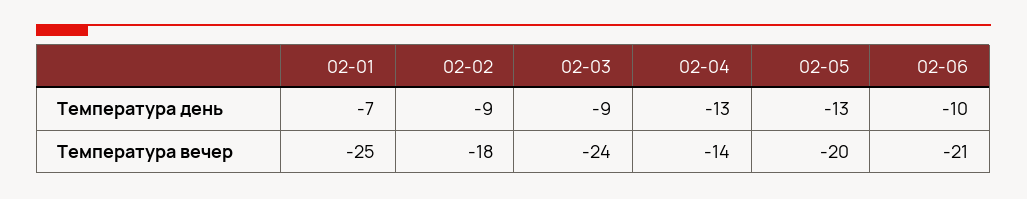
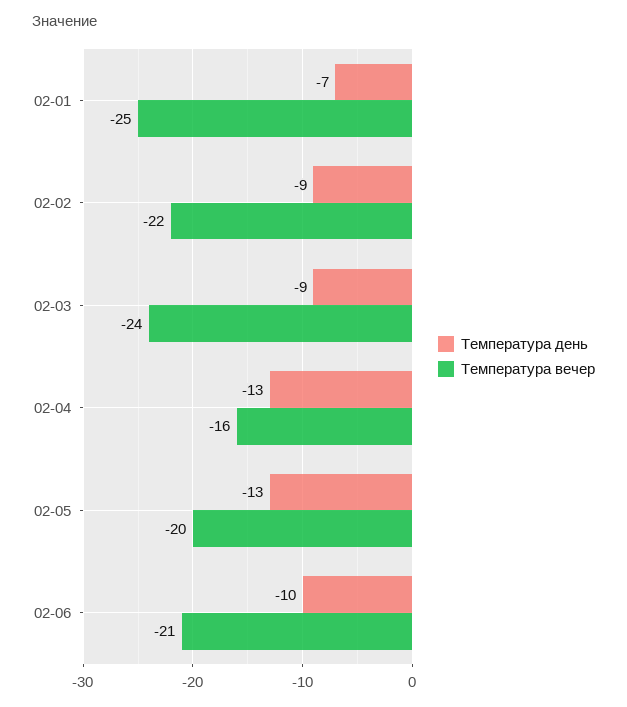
Температура вечер, 02-02: -18 -> -22
Температура вечер, 02-04: -14 -> -16

